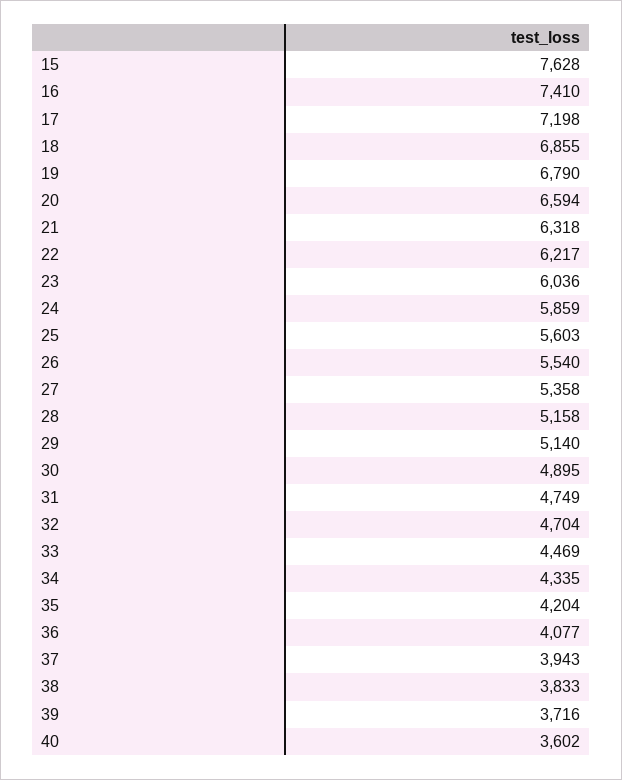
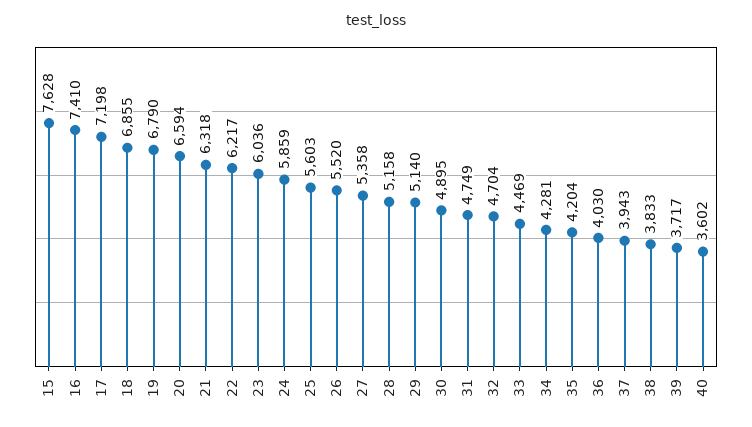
26: 5540 -> 5520
34: 4335 -> 4281
36: 4077 -> 4030
39: 3716 -> 3717

